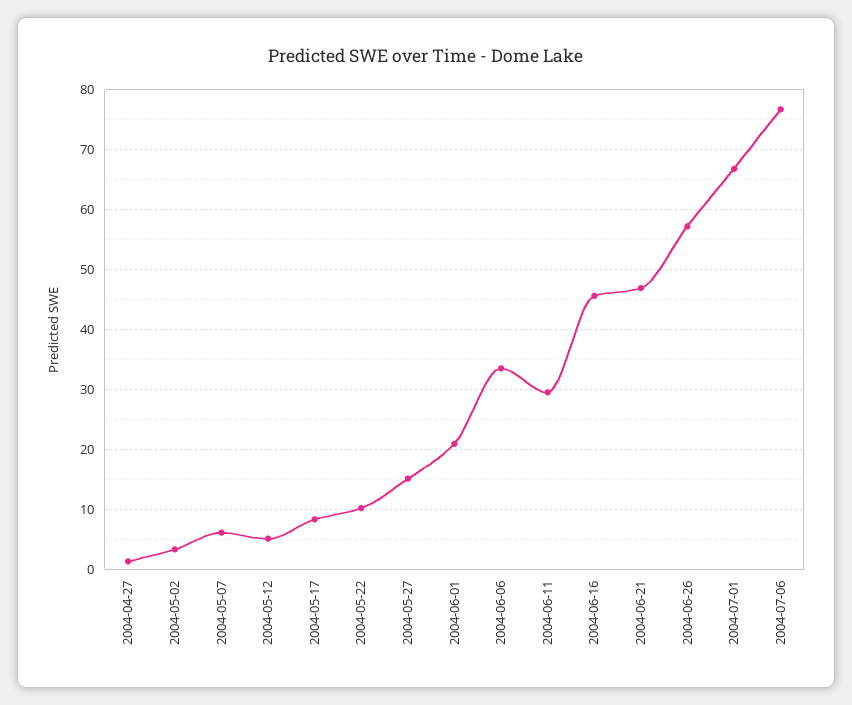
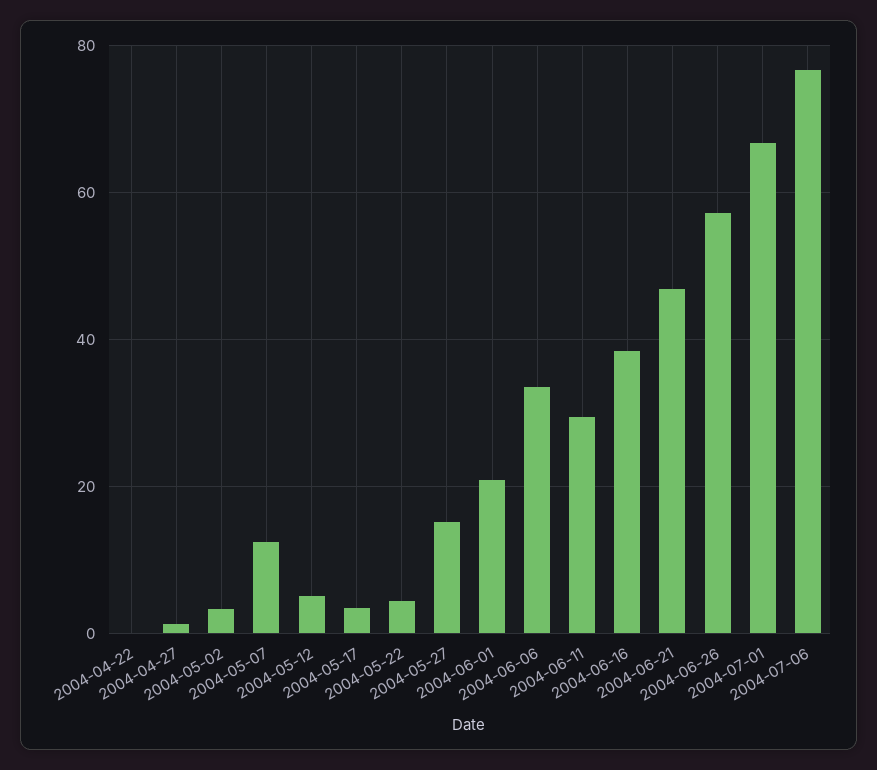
2004-05-07: 6 -> 12
2004-05-17: 8 -> 4
2004-05-22: 10 -> 4
2004-06-16: 46 -> 38
2004-04-22: none -> 0

